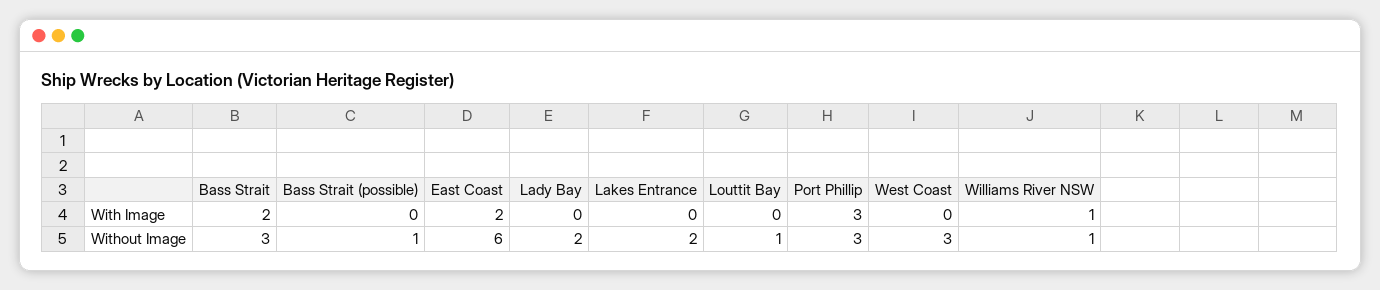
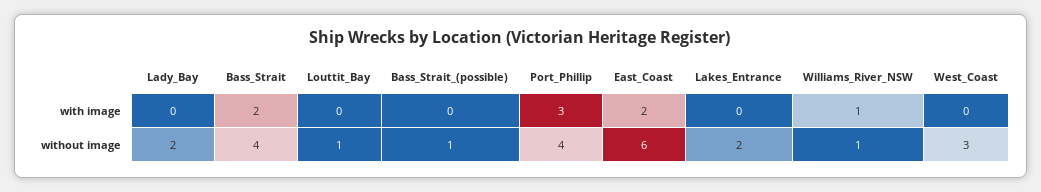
Bass Strait, Without Image: 3 -> 4
Port Phillip, Without Image: 3 -> 4

